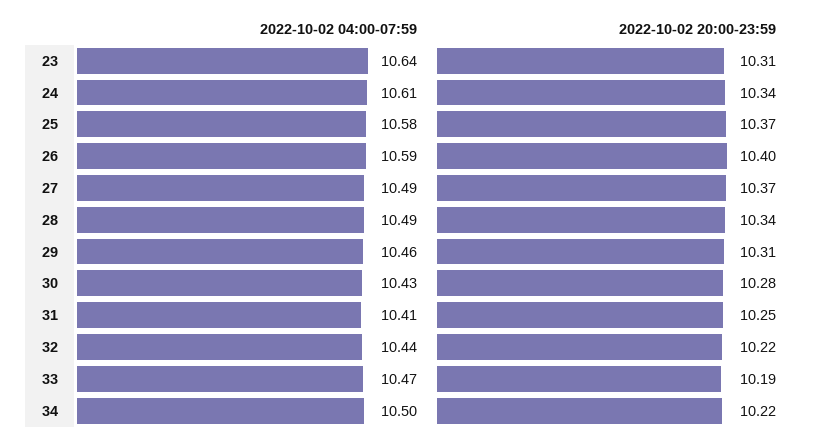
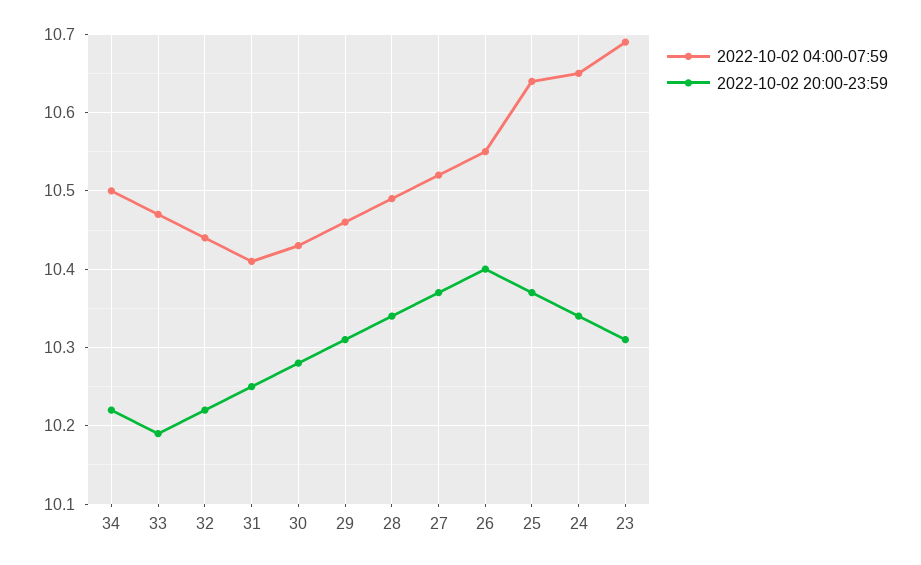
2022-10-02 04:00-07:59, 23: 10.64 -> 10.69
2022-10-02 04:00-07:59, 24: 10.61 -> 10.65
2022-10-02 04:00-07:59, 25: 10.58 -> 10.64
2022-10-02 04:00-07:59, 26: 10.59 -> 10.55
2022-10-02 04:00-07:59, 27: 10.49 -> 10.52

